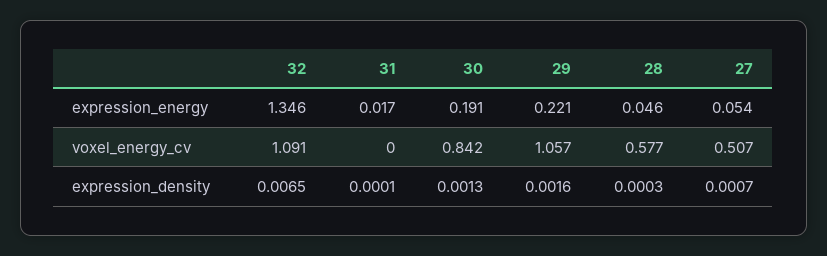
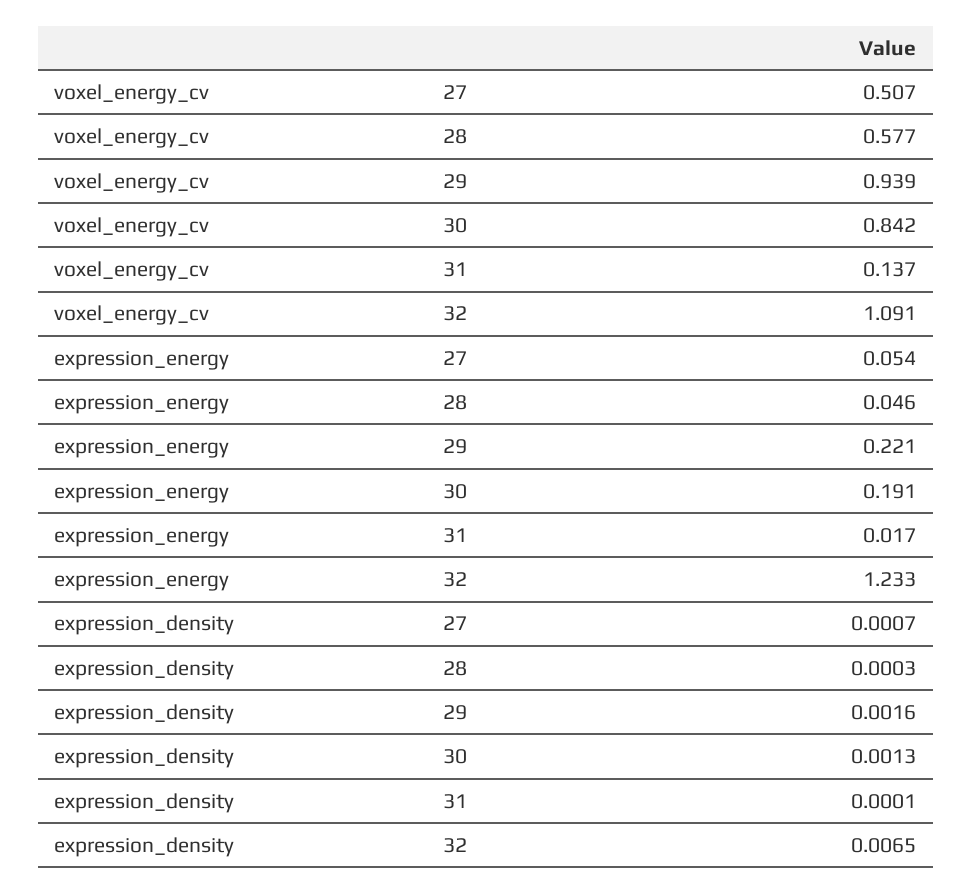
32, expression_energy: 1.346 -> 1.233
31, voxel_energy_cv: 0 -> 0.137
29, voxel_energy_cv: 1.057 -> 0.939

